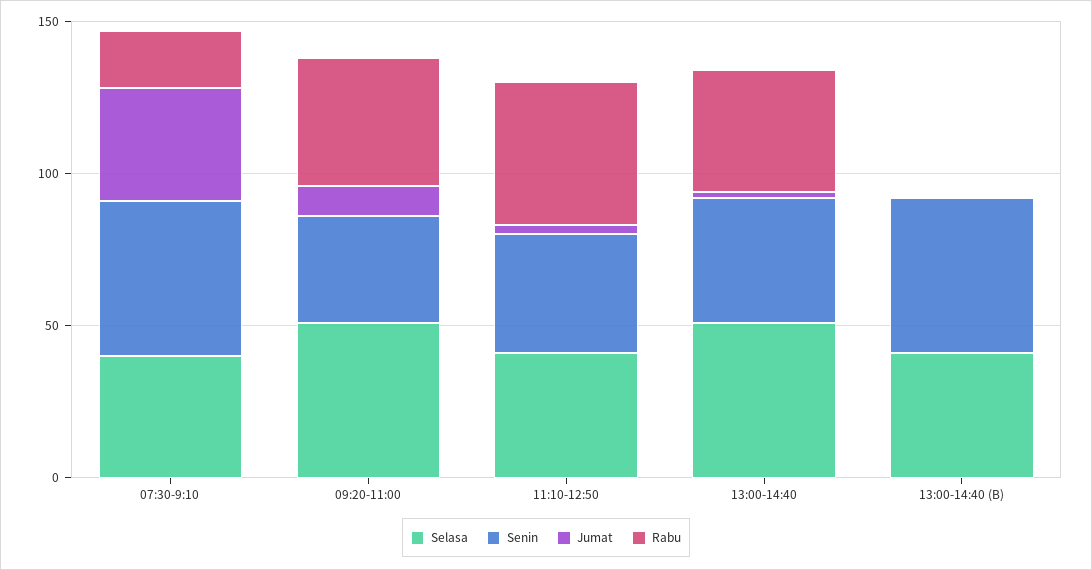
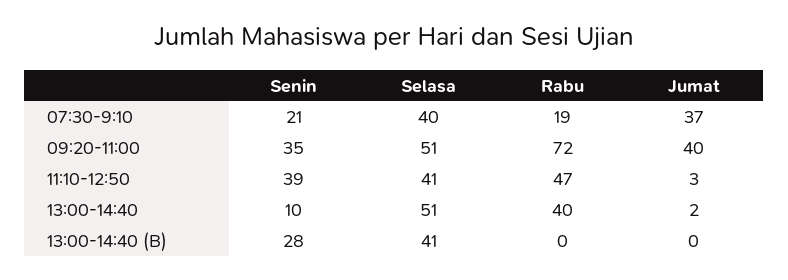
Senin, 07:30-9:10: 50 -> 21
Jumat, 09:20-11:00: 10 -> 40
Rabu, 09:20-11:00: 40 -> 72
Senin, 13:00-14:40: 40 -> 10
Senin, 13:00-14:40 (B): 50 -> 28

